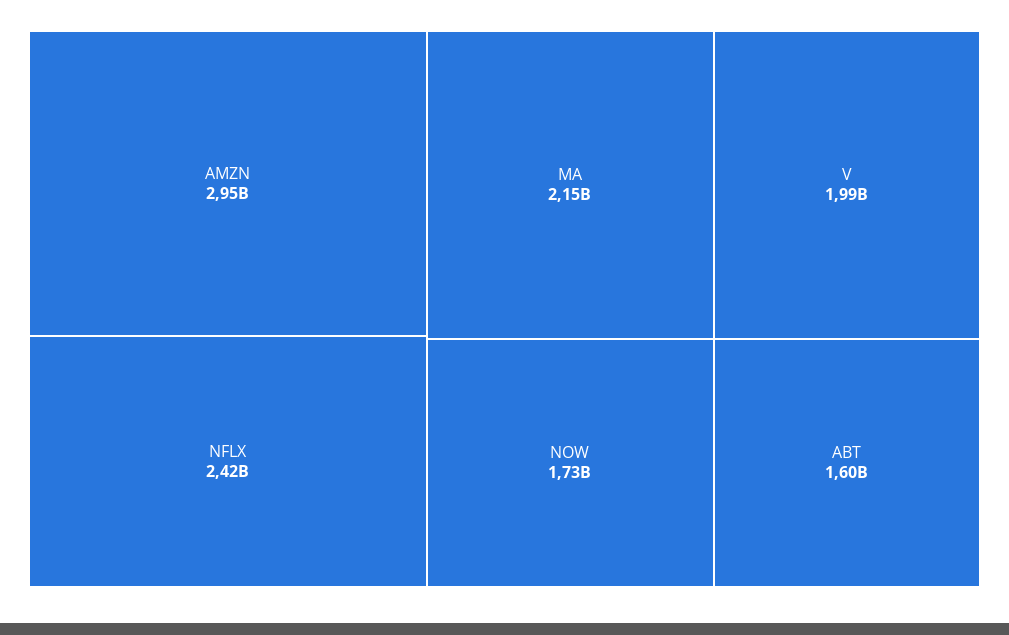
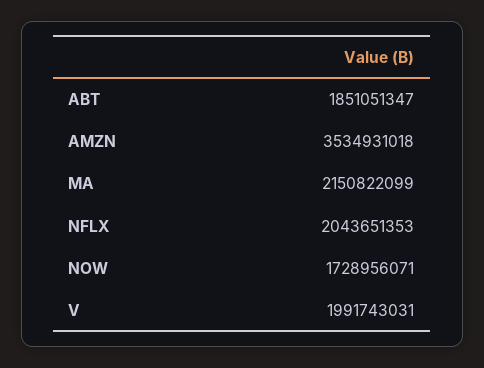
AMZN: 2950000000 -> 3534931018
NFLX: 2420000000 -> 2043651353
ABT: 1600000000 -> 1851051347

